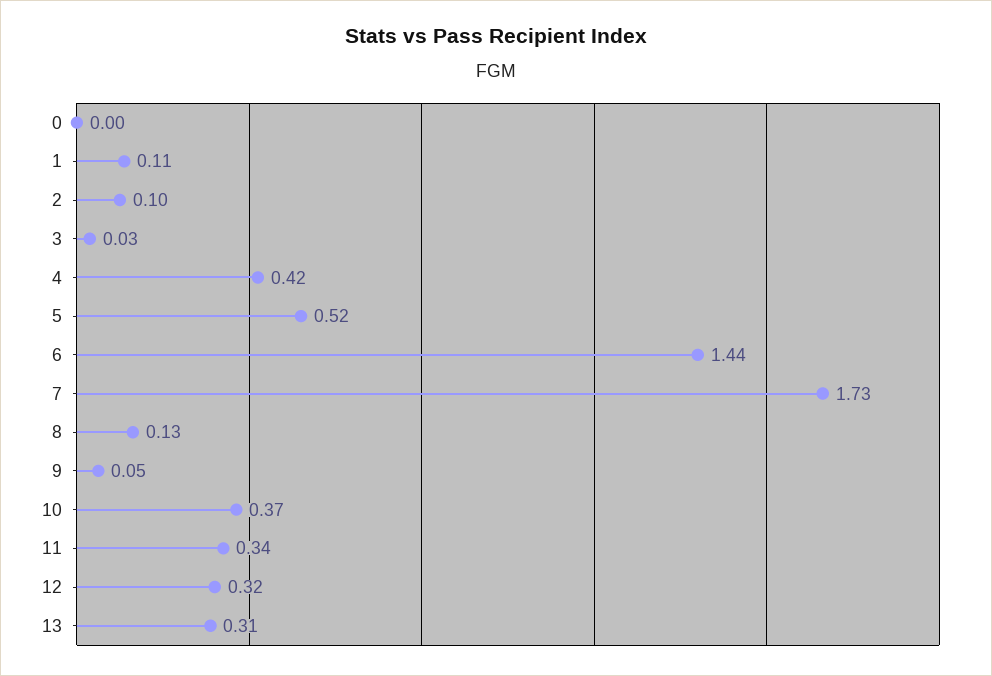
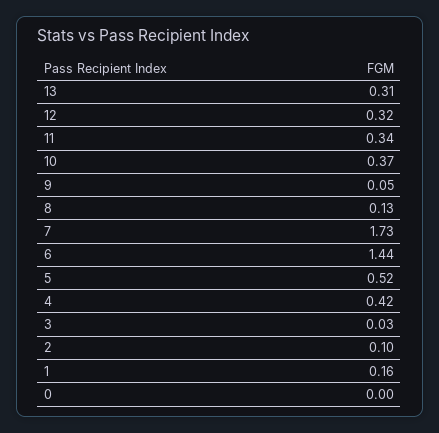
1: 0.11 -> 0.16

